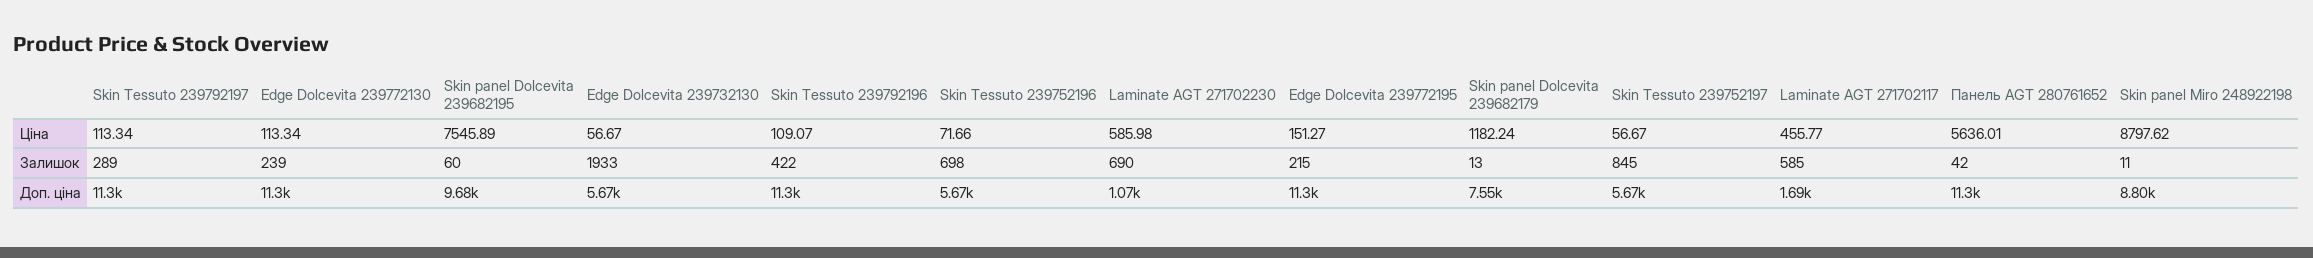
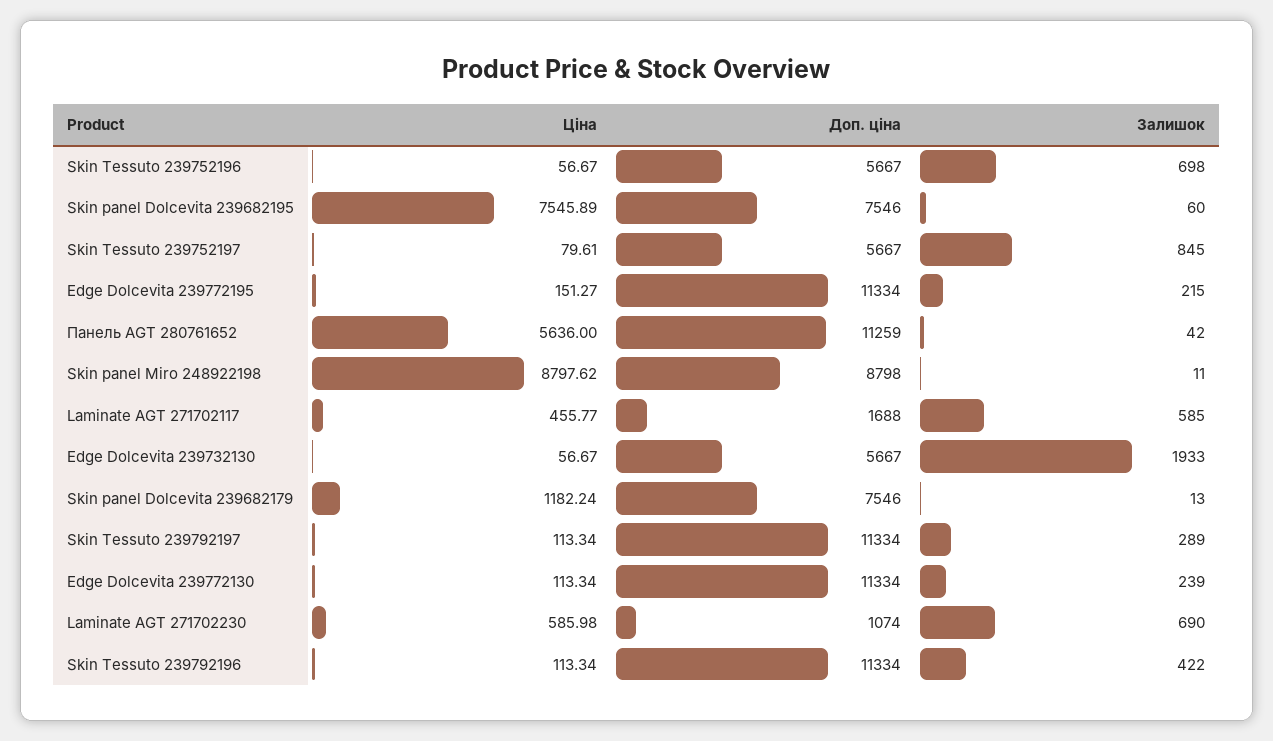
Skin Tessuto 239792196, Ціна: 109.07 -> 113.34
Skin Tessuto 239752196, Ціна: 71.66 -> 56.67
Skin Tessuto 239752197, Ціна: 56.67 -> 79.61
Панель AGT 280761652, Ціна: 5636.01 -> 5636
Skin panel Dolcevita 239682195, Доп. ціна: 9680 -> 7546

